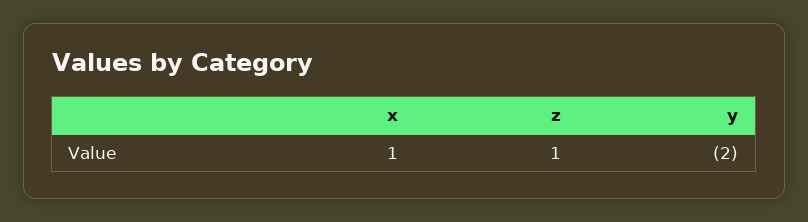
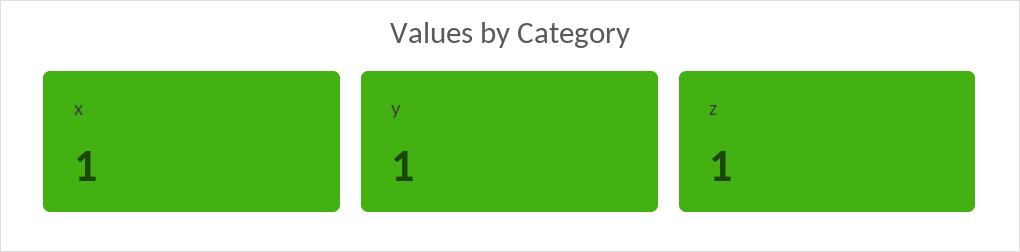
y: -2 -> 1

